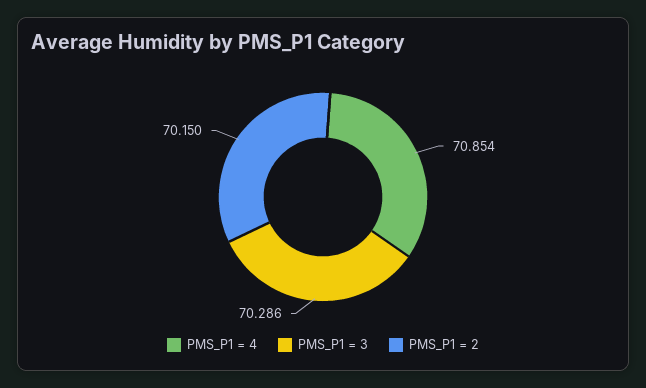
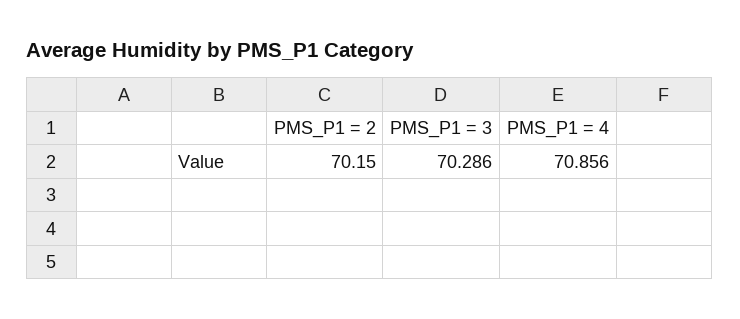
PMS_P1 = 4: 70.854 -> 70.856

